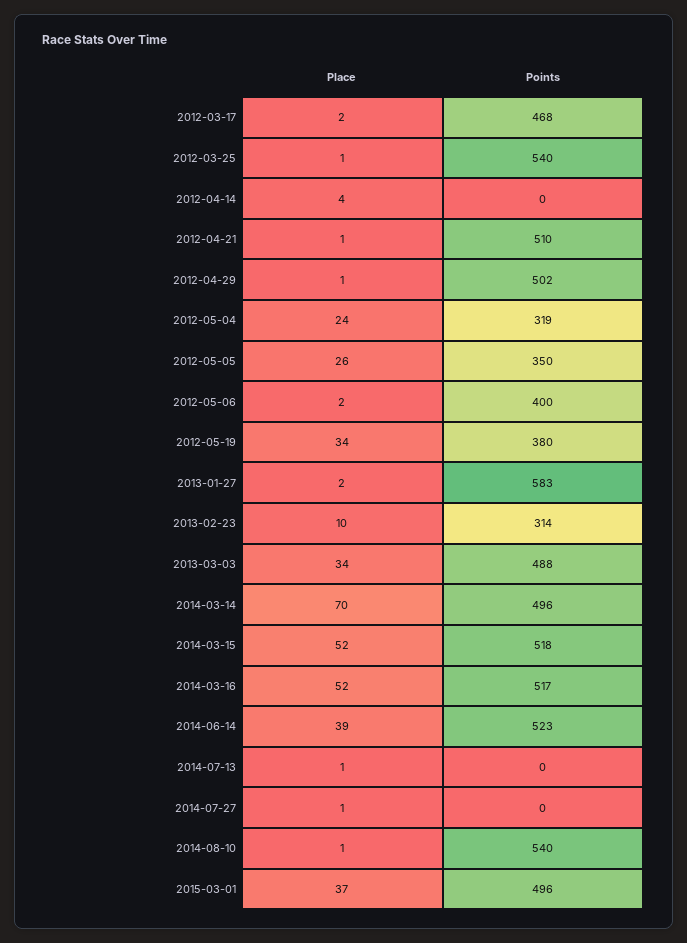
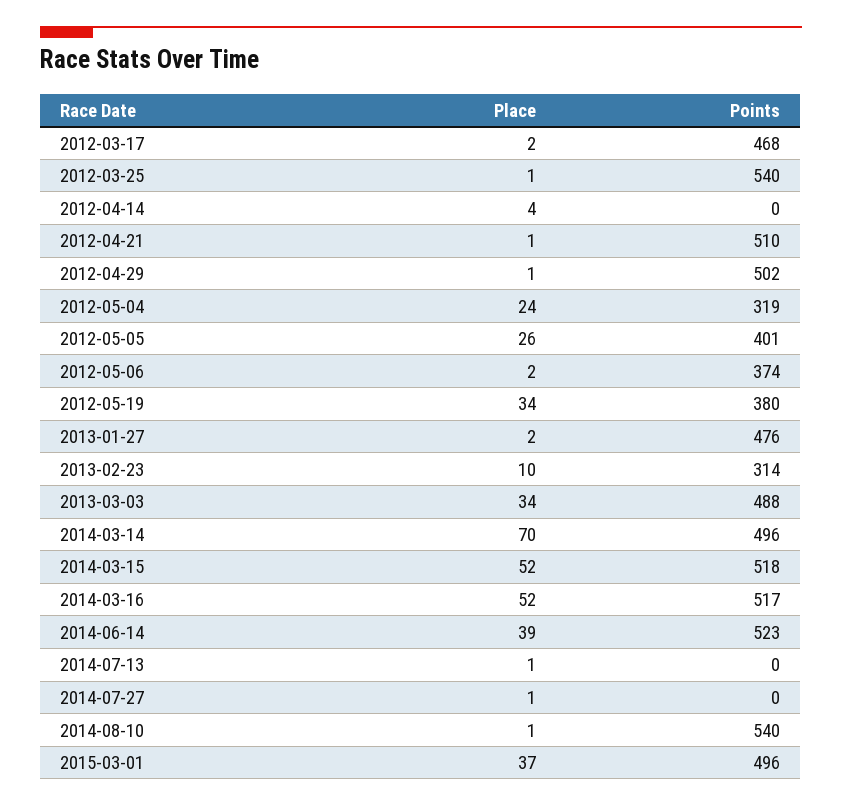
Points, 2012-05-05: 350 -> 401
Points, 2012-05-06: 400 -> 374
Points, 2013-01-27: 583 -> 476

